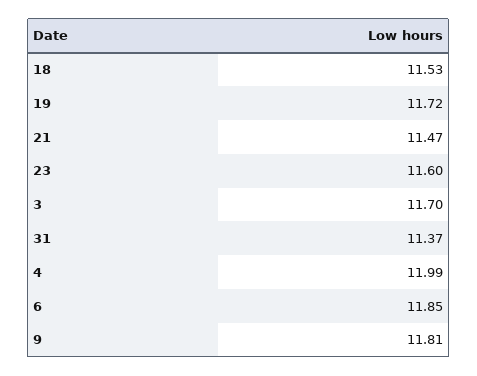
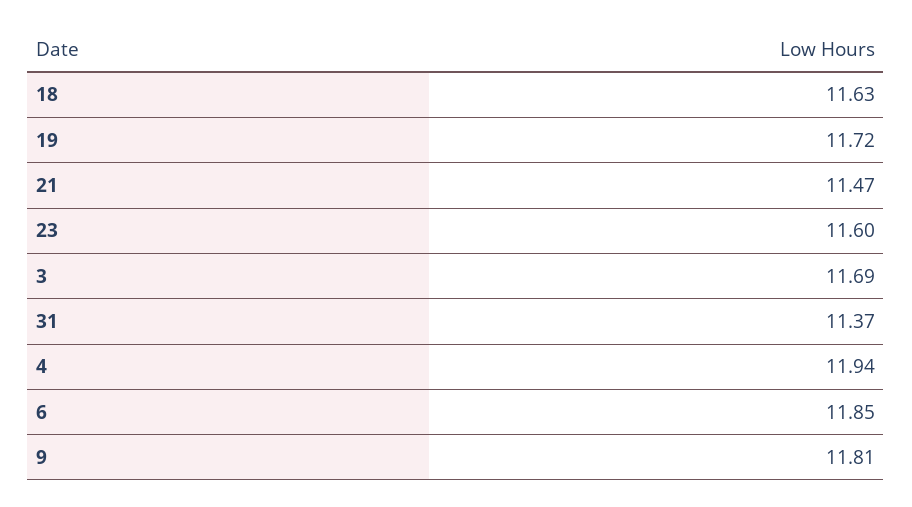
18: 11.53 -> 11.63
3: 11.7 -> 11.69
4: 11.99 -> 11.94

